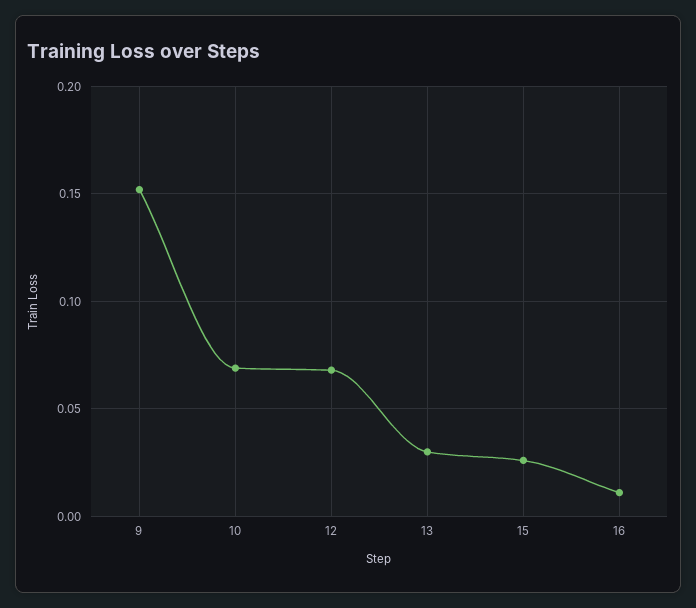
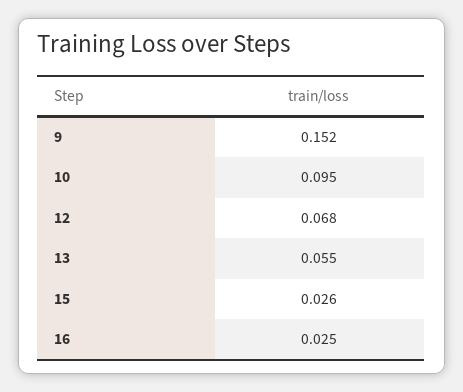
10: 0.07 -> 0.095
13: 0.03 -> 0.055
16: 0.01 -> 0.025

